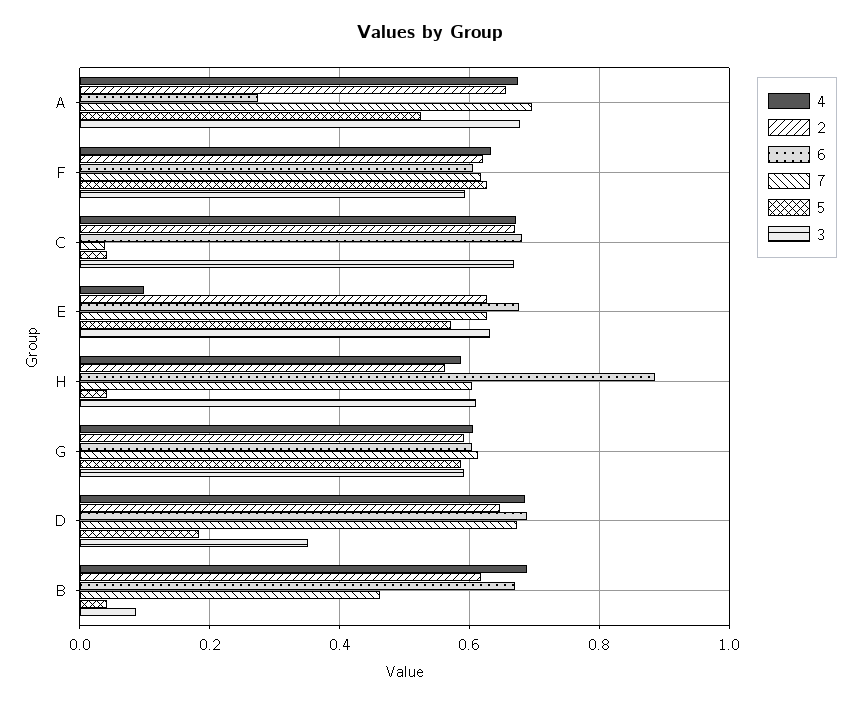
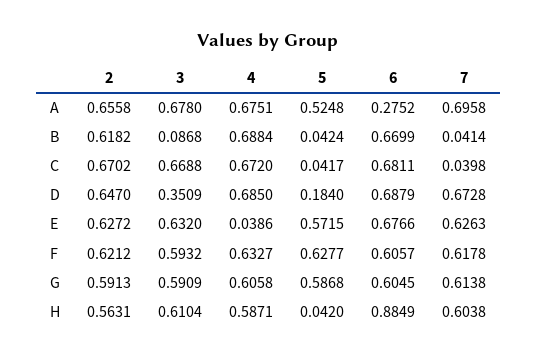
4, E: 0.1 -> 0.0386
7, B: 0.46 -> 0.0414

